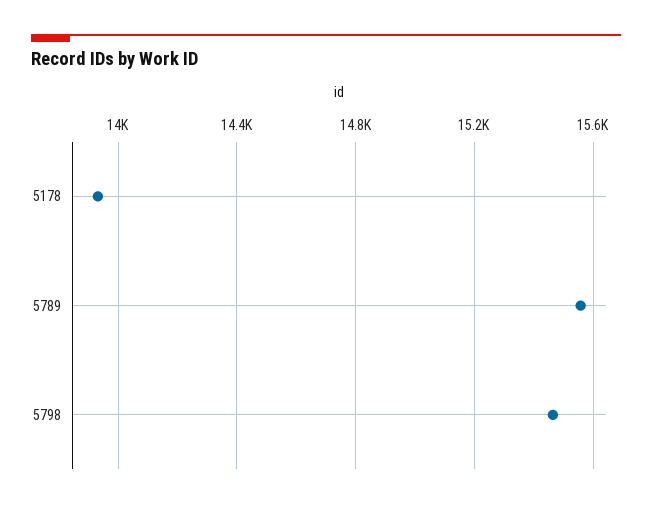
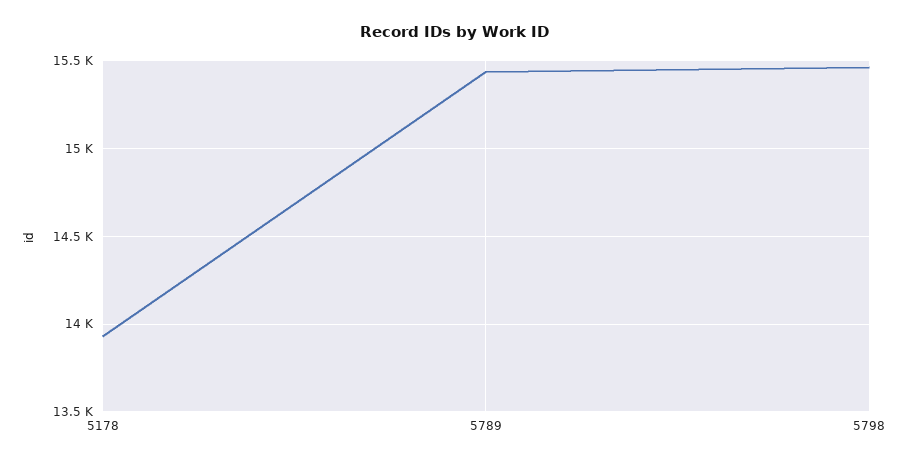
5789: 15550 -> 15450

